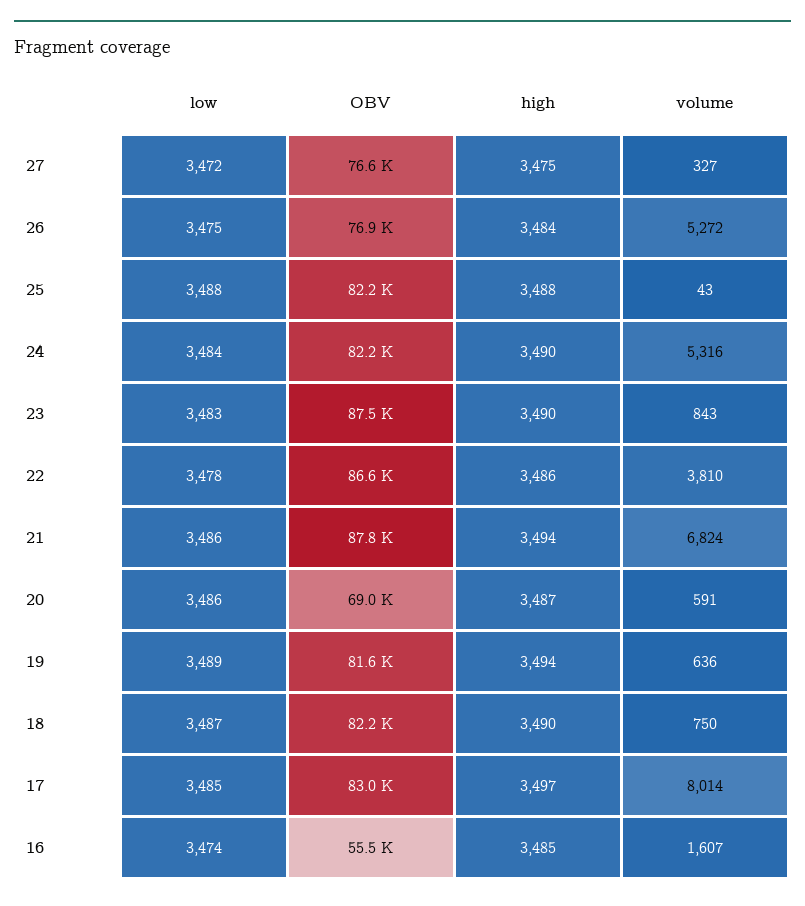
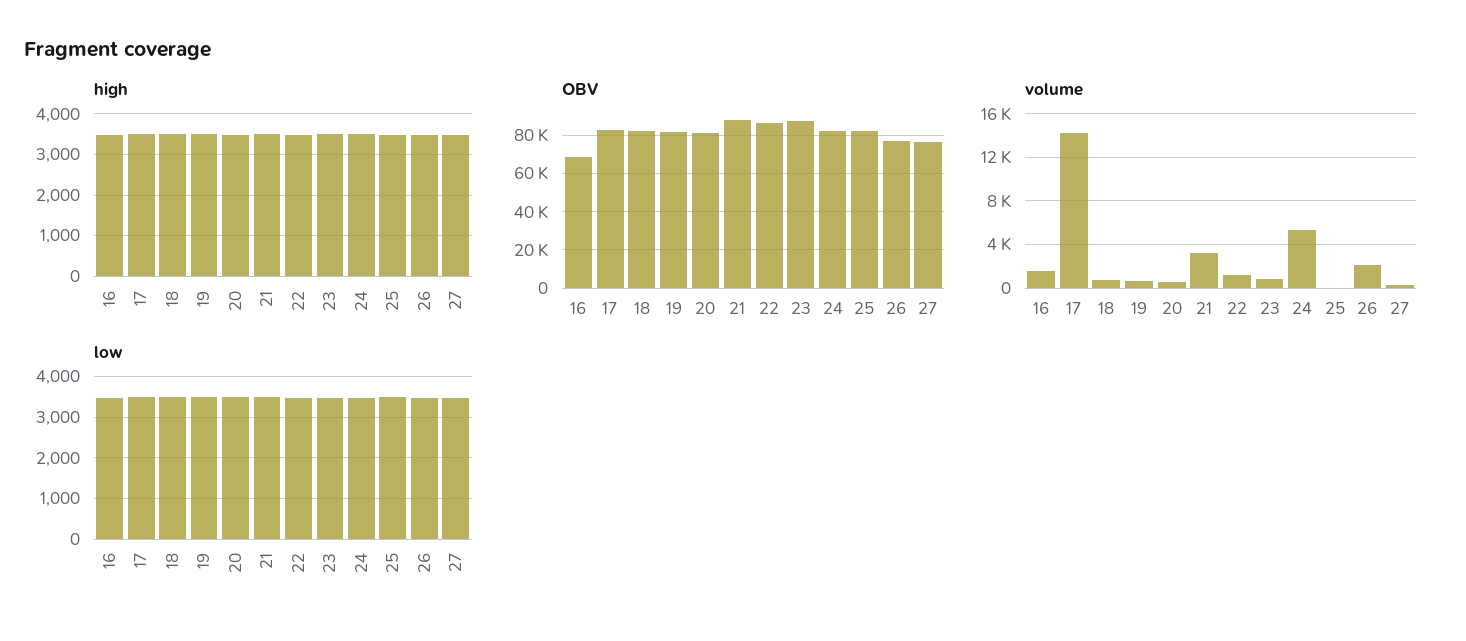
volume, 26: 5272 -> 2000
volume, 22: 3810 -> 1000
volume, 21: 6824 -> 3000
OBV, 20: 69000 -> 80000
volume, 17: 8014 -> 14000
OBV, 16: 55500 -> 70000

